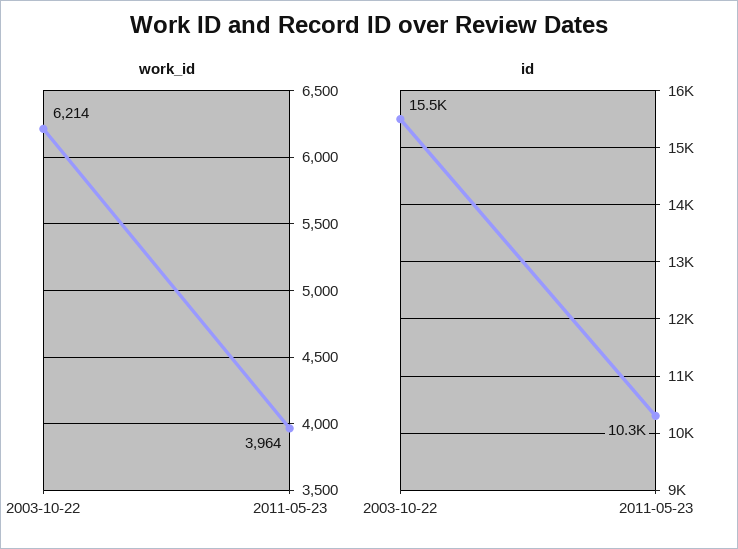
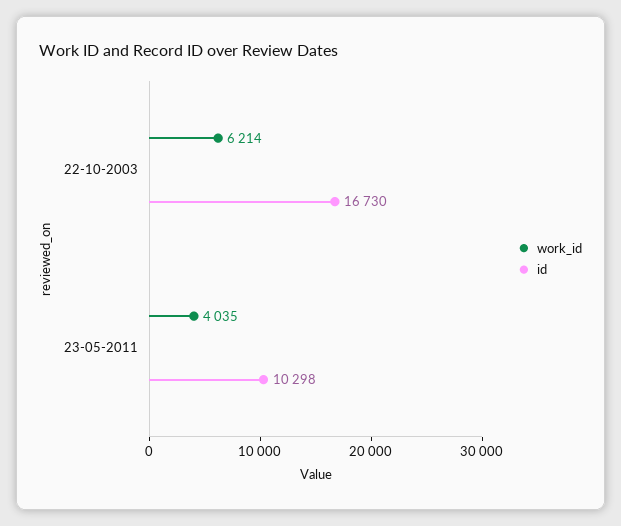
work_id, 2011-05-23: 3964 -> 4035
id, 2003-10-22: 15500 -> 16730

